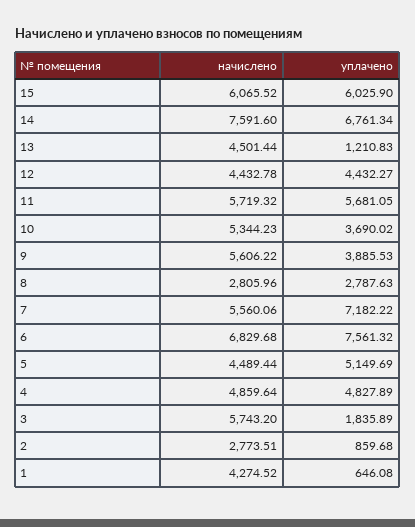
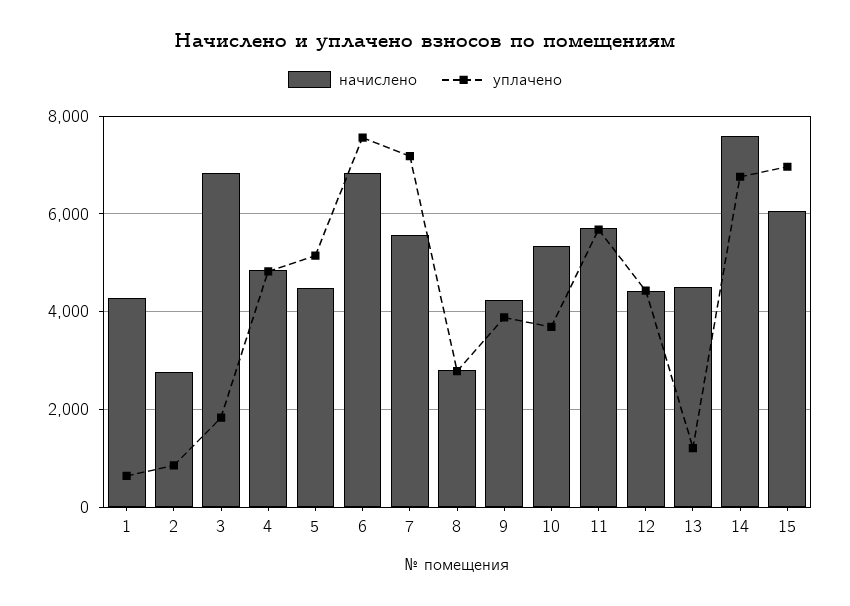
уплачено, 15: 6025.9 -> 7000
начислено, 9: 5606.22 -> 4200
начислено, 3: 5743.2 -> 6800

